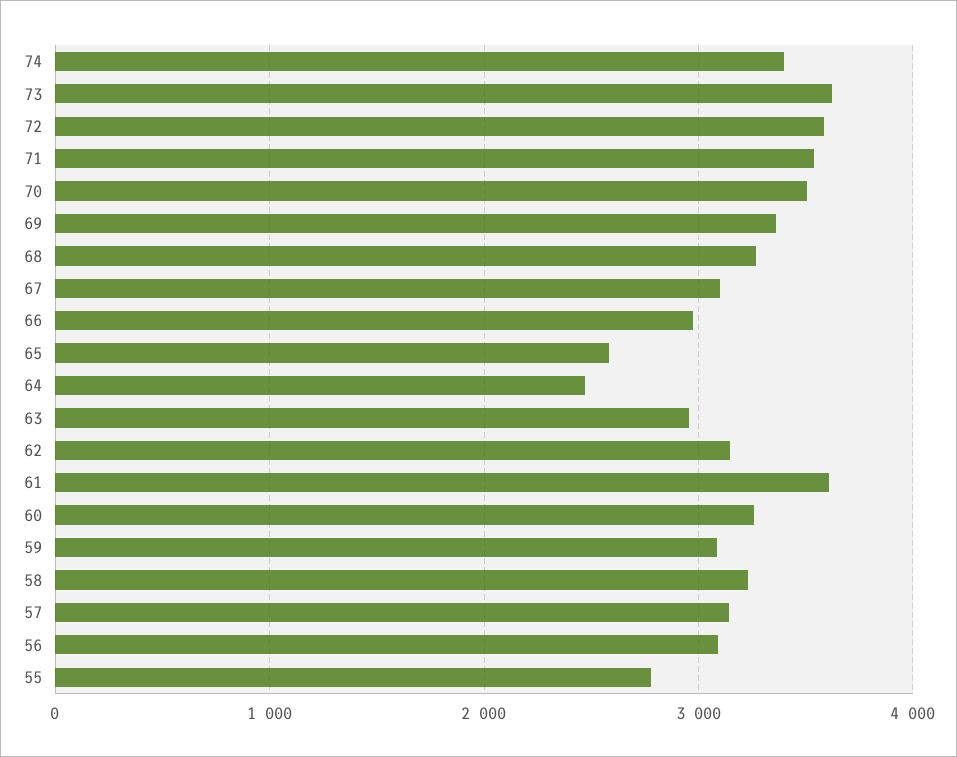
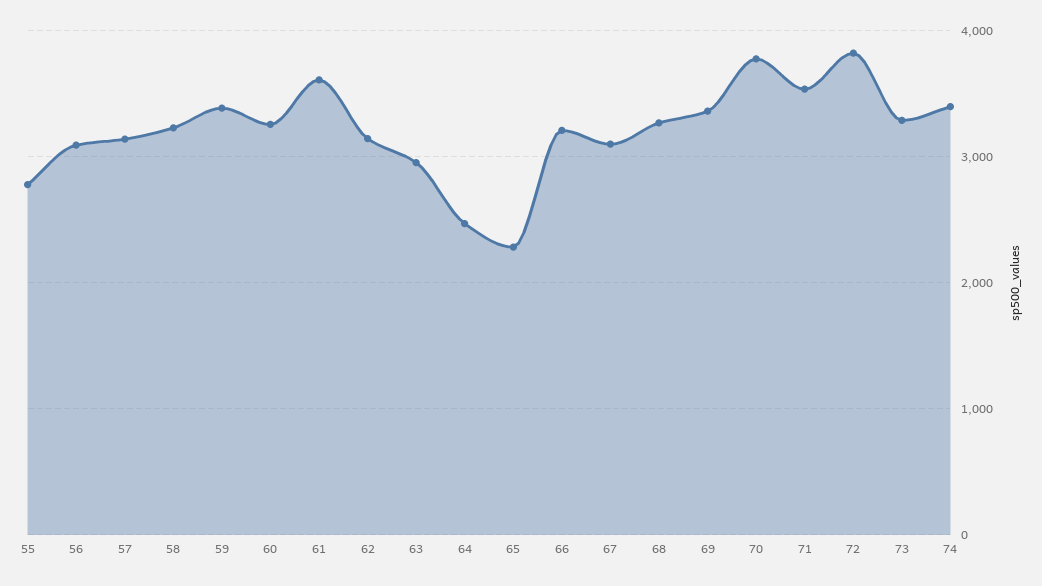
73: 3600 -> 3300
72: 3600 -> 3800
70: 3500 -> 3800
66: 3000 -> 3200
65: 2600 -> 2300
59: 3100 -> 3400

